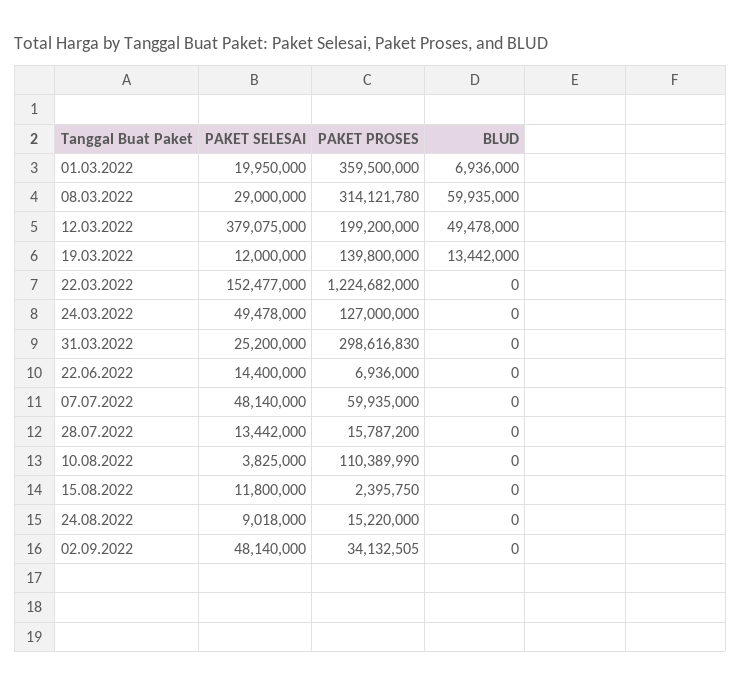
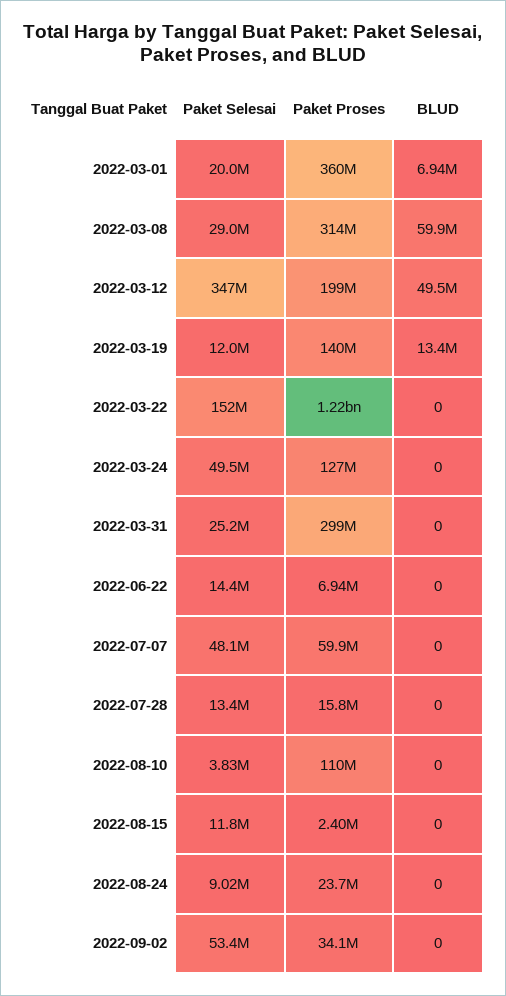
PAKET SELESAI, 12.03.2022: 379075000 -> 347000000
PAKET PROSES, 24.08.2022: 15220000 -> 23700000
PAKET SELESAI, 02.09.2022: 48140000 -> 53400000

